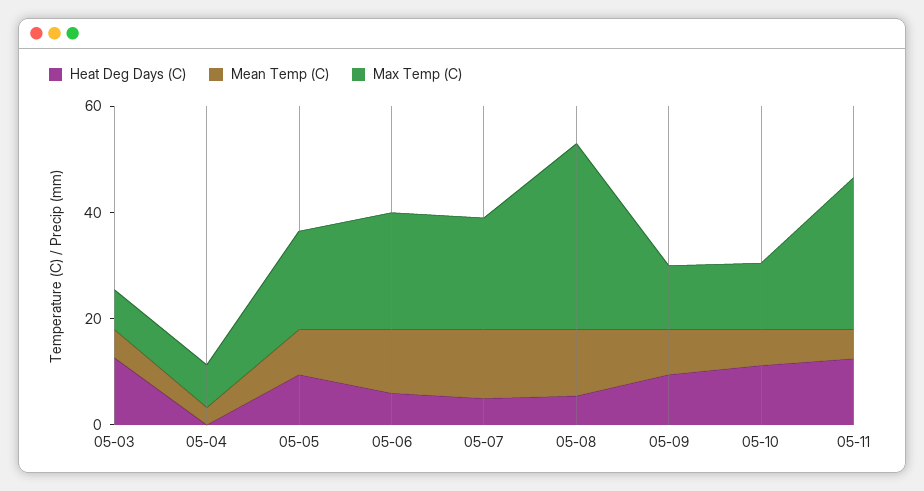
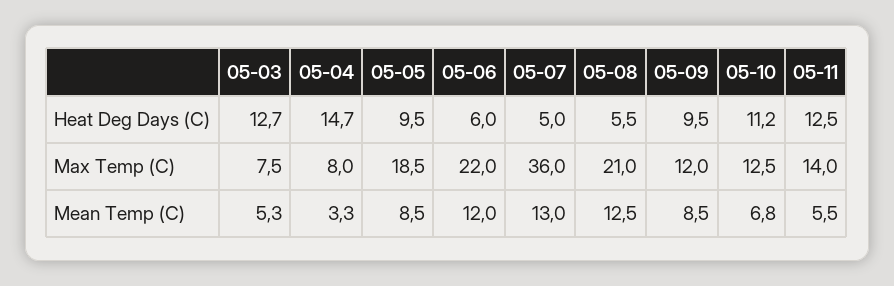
Heat Deg Days (C), 05-04: 0 -> 14.7
Max Temp (C), 05-07: 20 -> 36
Max Temp (C), 05-08: 35 -> 21
Max Temp (C), 05-11: 30 -> 14

